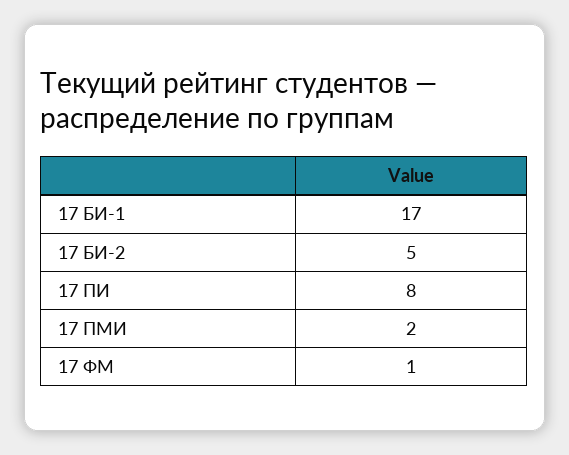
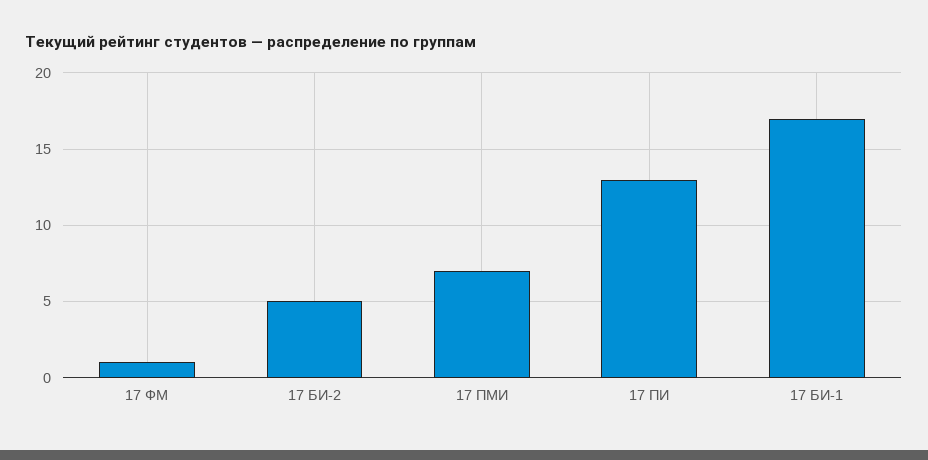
17 ПИ: 8 -> 13
17 ПМИ: 2 -> 7

